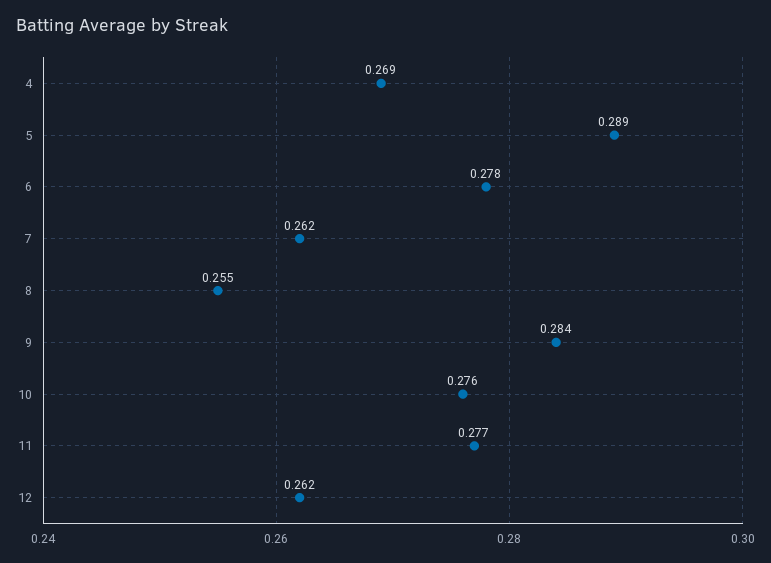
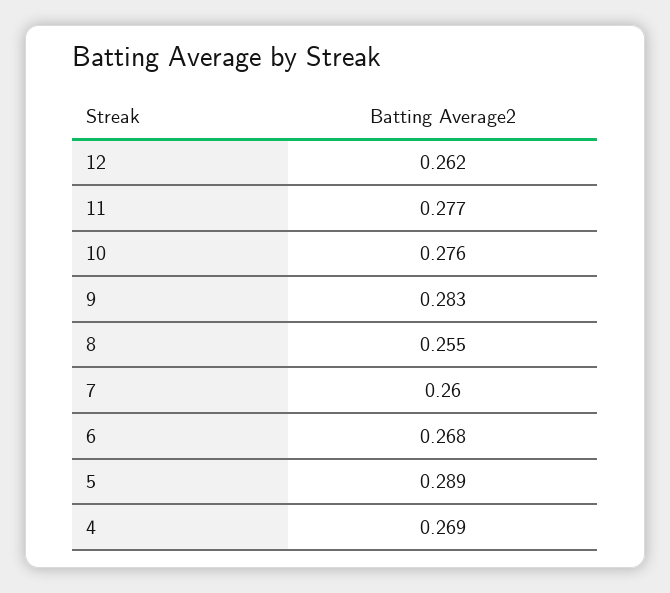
6: 0.278 -> 0.268
7: 0.262 -> 0.26
9: 0.284 -> 0.283

